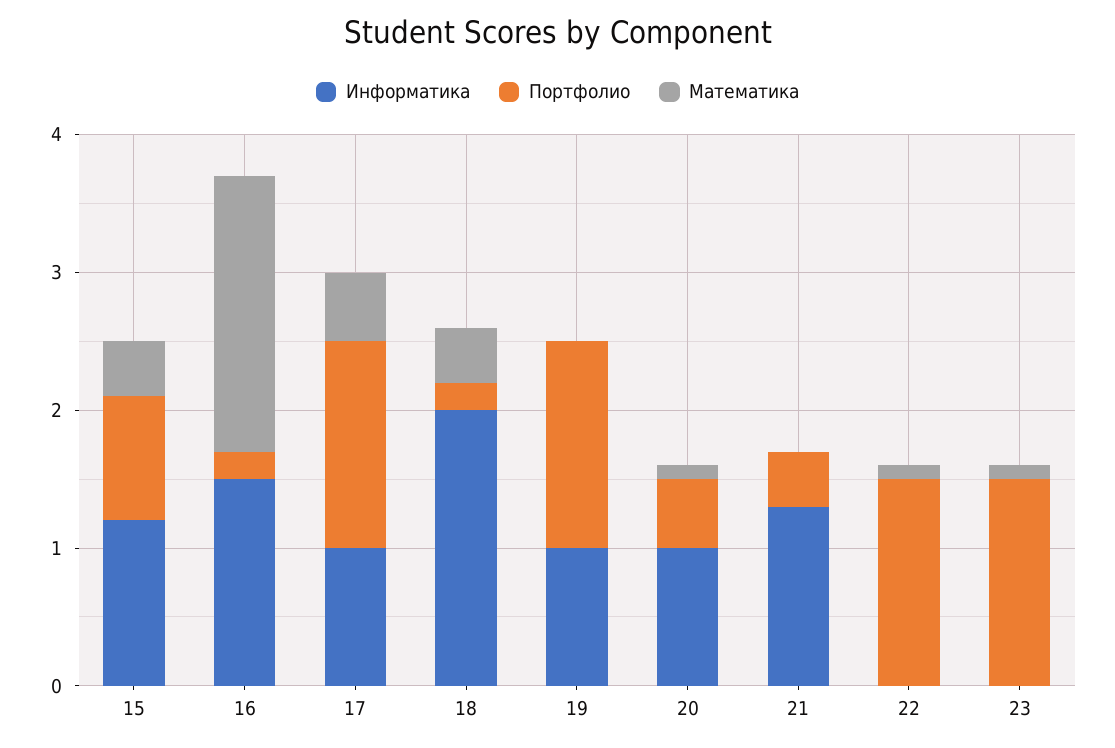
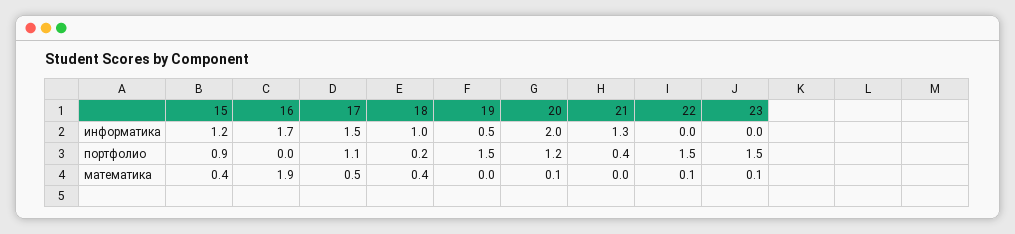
Информатика, 16: 1.5 -> 1.7
Портфолио, 16: 0.2 -> 0
Математика, 16: 2 -> 1.9
Информатика, 17: 1 -> 1.5
Портфолио, 17: 1.5 -> 1.1
Информатика, 18: 2 -> 1
Информатика, 19: 1 -> 0.5
Информатика, 20: 1 -> 2
Портфолио, 20: 0.5 -> 1.2

